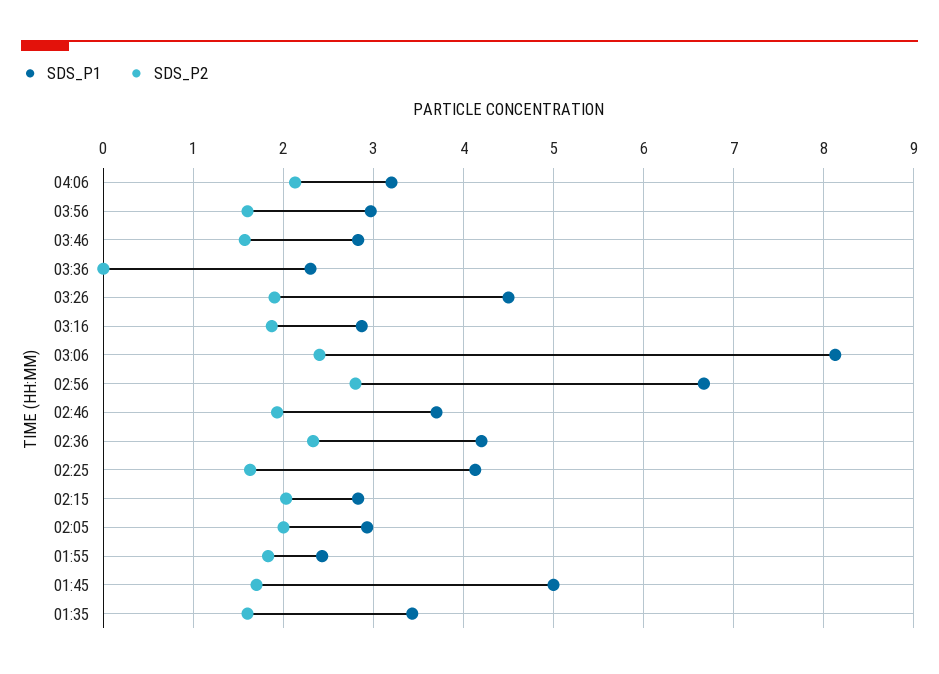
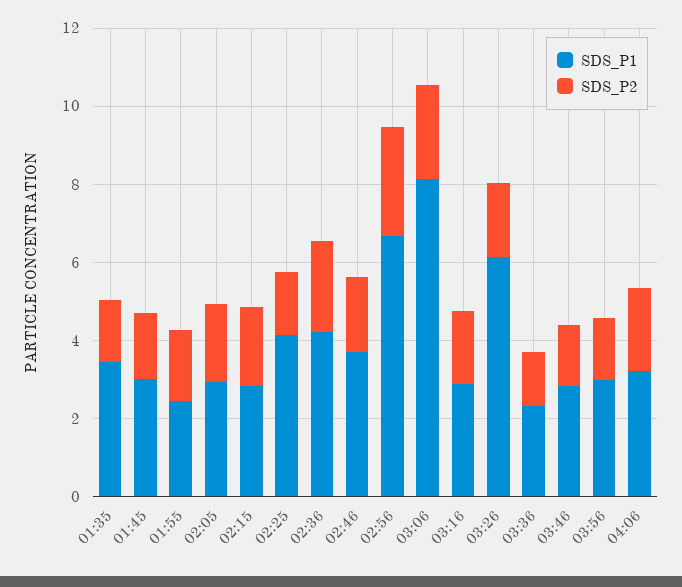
SDS_P2, 03:36: 0 -> 1.5
SDS_P1, 03:26: 4.5 -> 6
SDS_P1, 01:45: 5 -> 3

